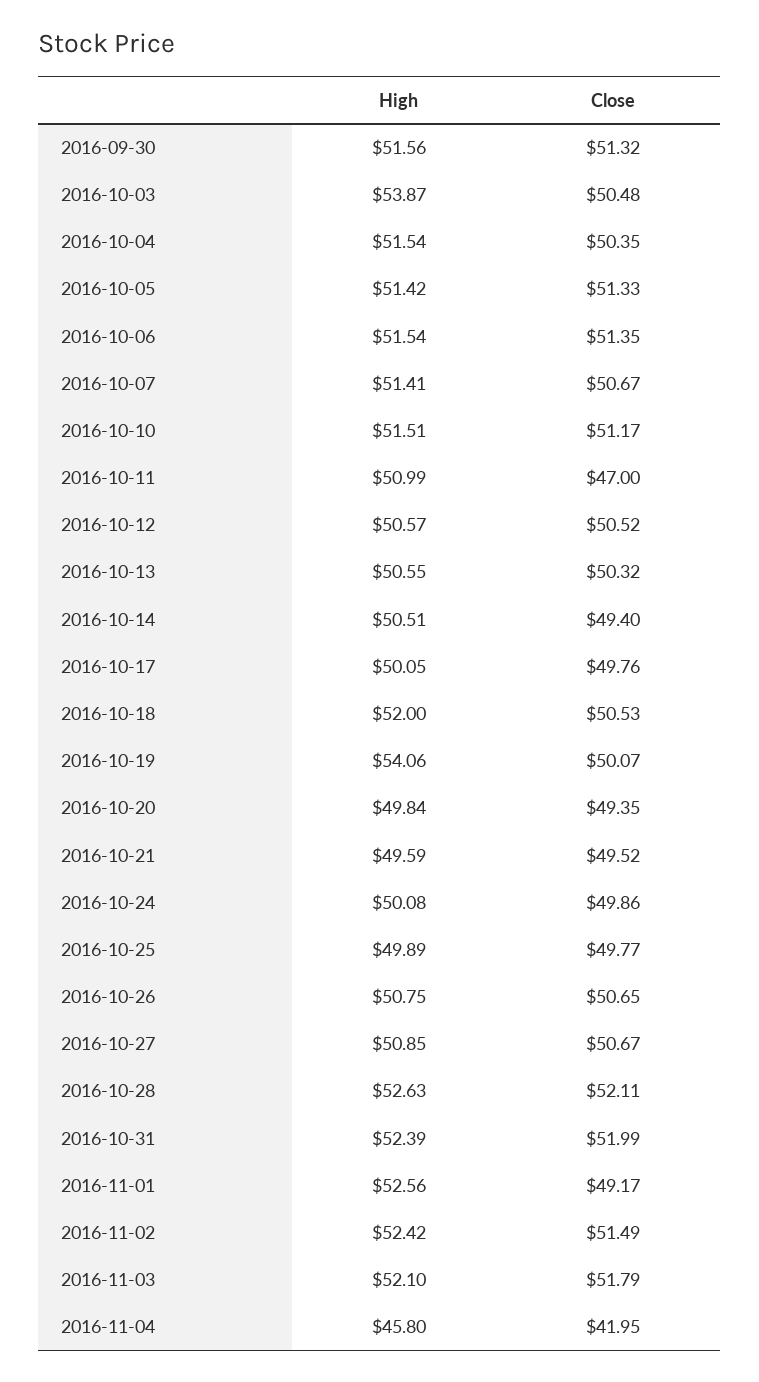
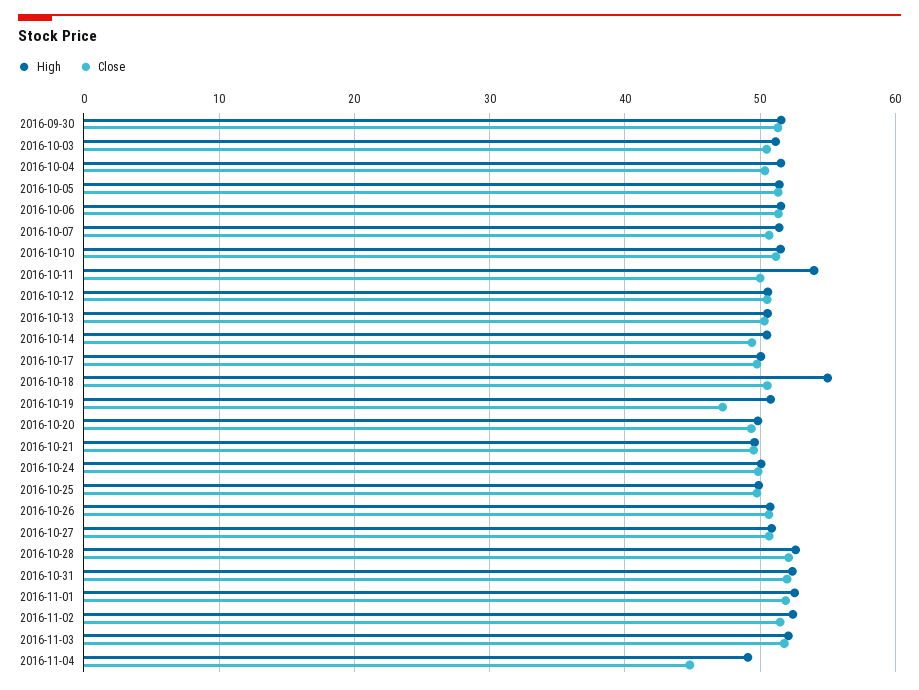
High, 2016-10-03: 53.87 -> 51
High, 2016-10-11: 50.99 -> 54
Close, 2016-10-11: 47 -> 50
High, 2016-10-18: 52 -> 55
High, 2016-10-19: 54.06 -> 51
Close, 2016-10-19: 50.07 -> 47
Close, 2016-11-01: 49.17 -> 52
High, 2016-11-04: 45.8 -> 49
Close, 2016-11-04: 41.95 -> 45

